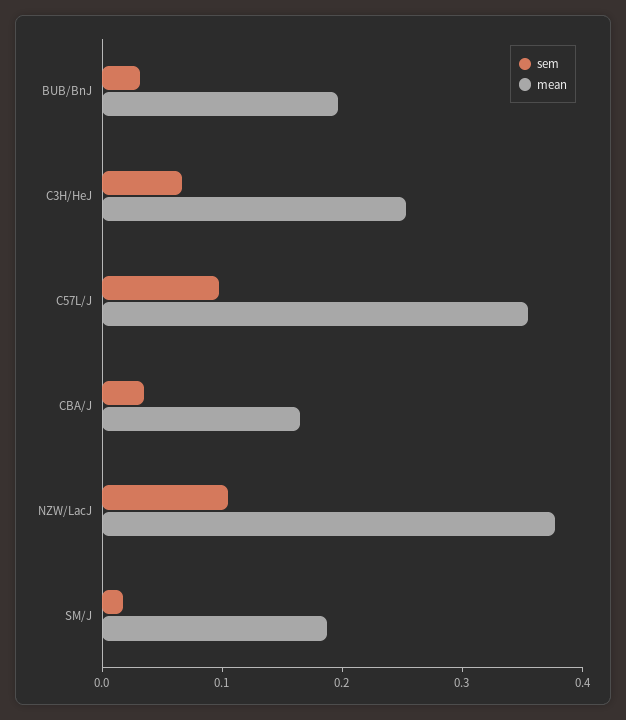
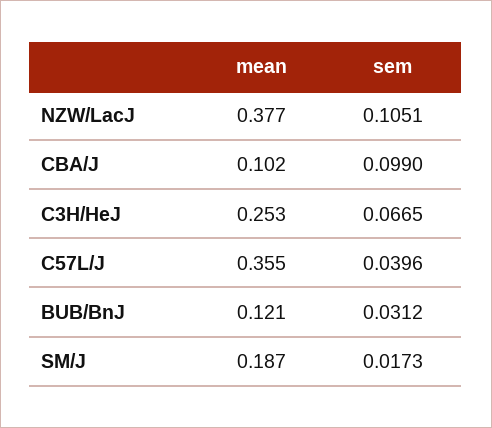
mean, BUB/BnJ: 0.2 -> 0.121
sem, C57L/J: 0.1 -> 0.0396
sem, CBA/J: 0.04 -> 0.099
mean, CBA/J: 0.16 -> 0.102

